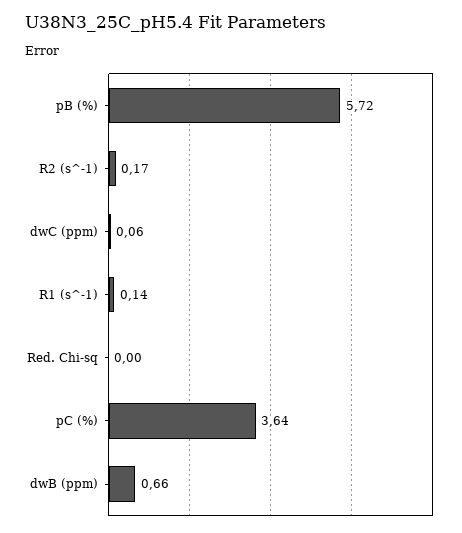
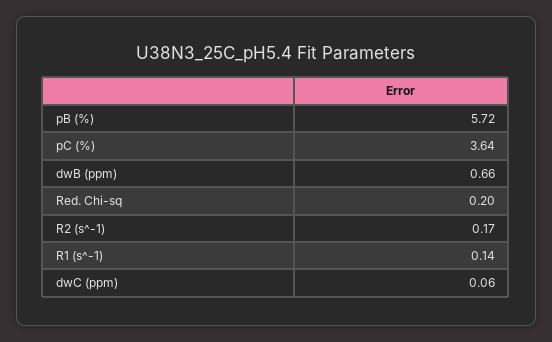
Red. Chi-sq: 0 -> 0.2

